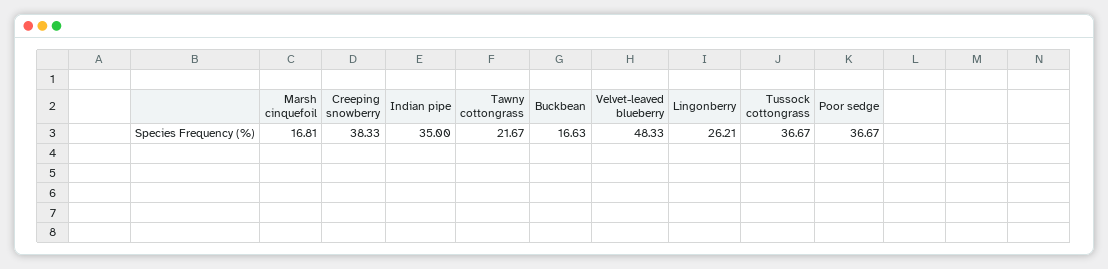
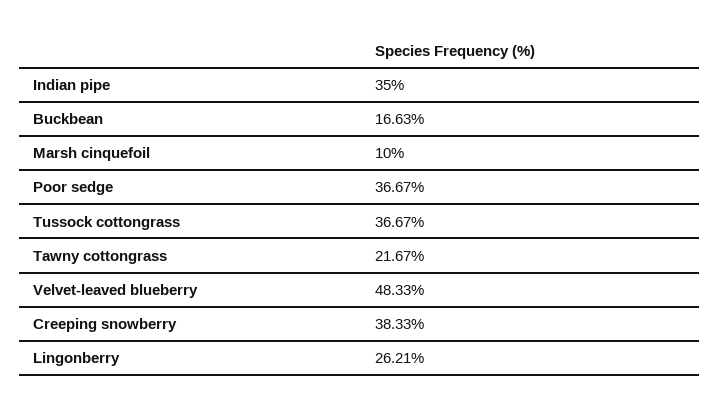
Marsh cinquefoil: 16.81 -> 10

